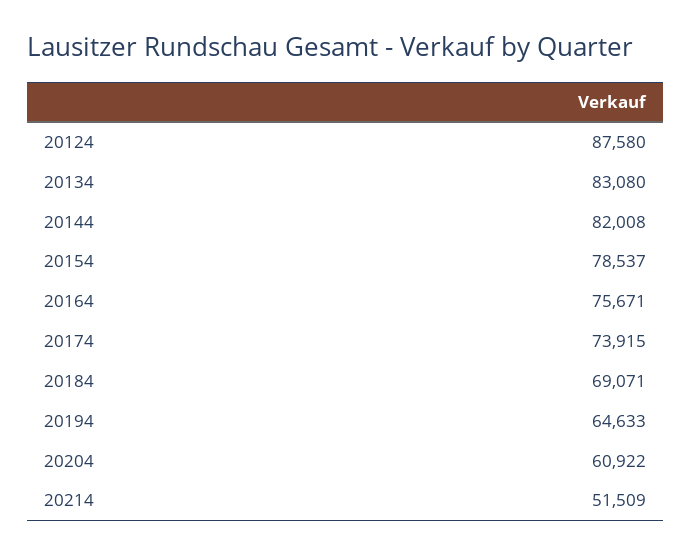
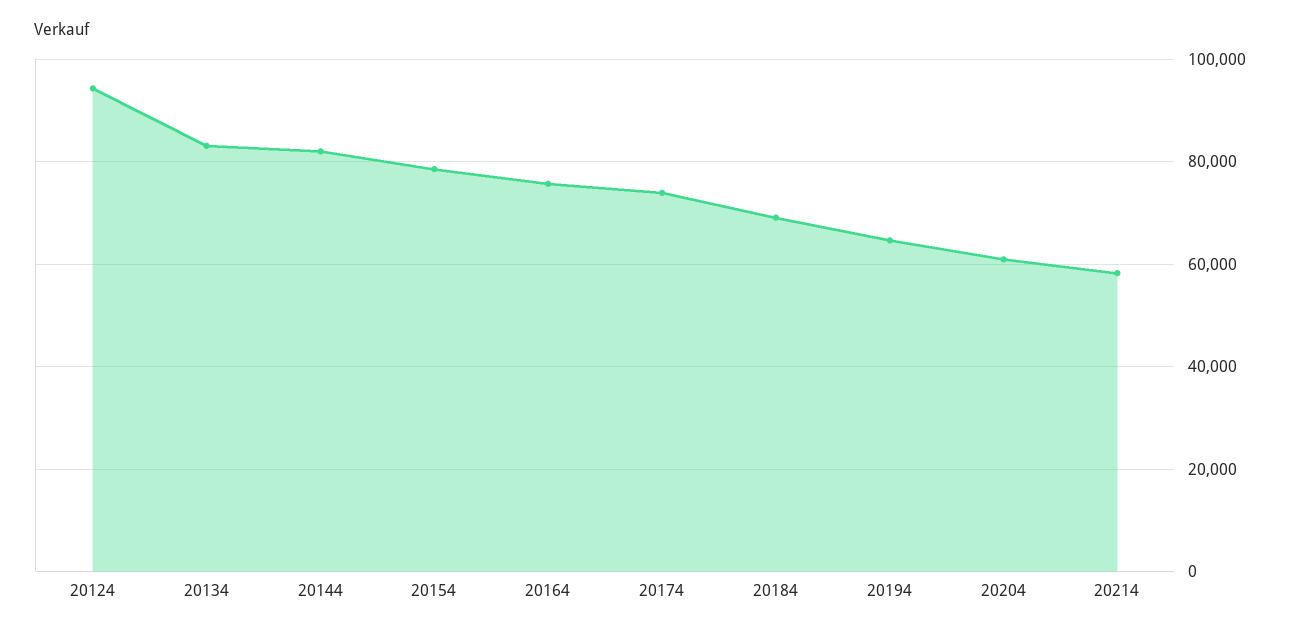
20124: 87580 -> 94000
20214: 51509 -> 58000

